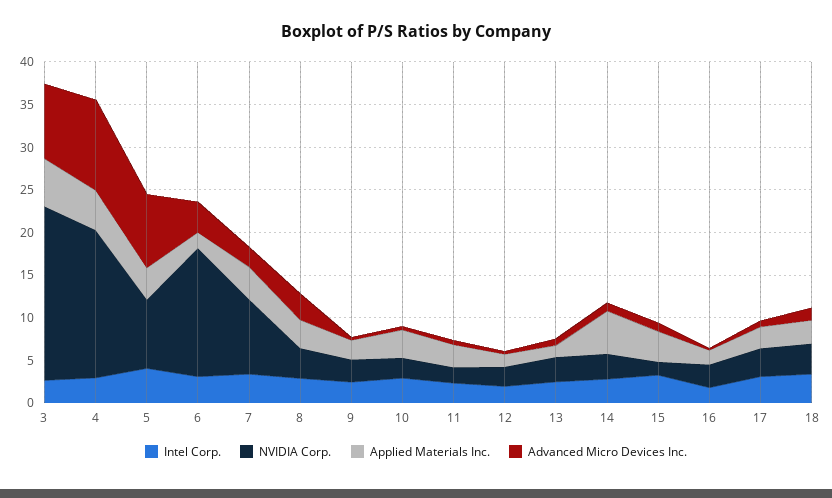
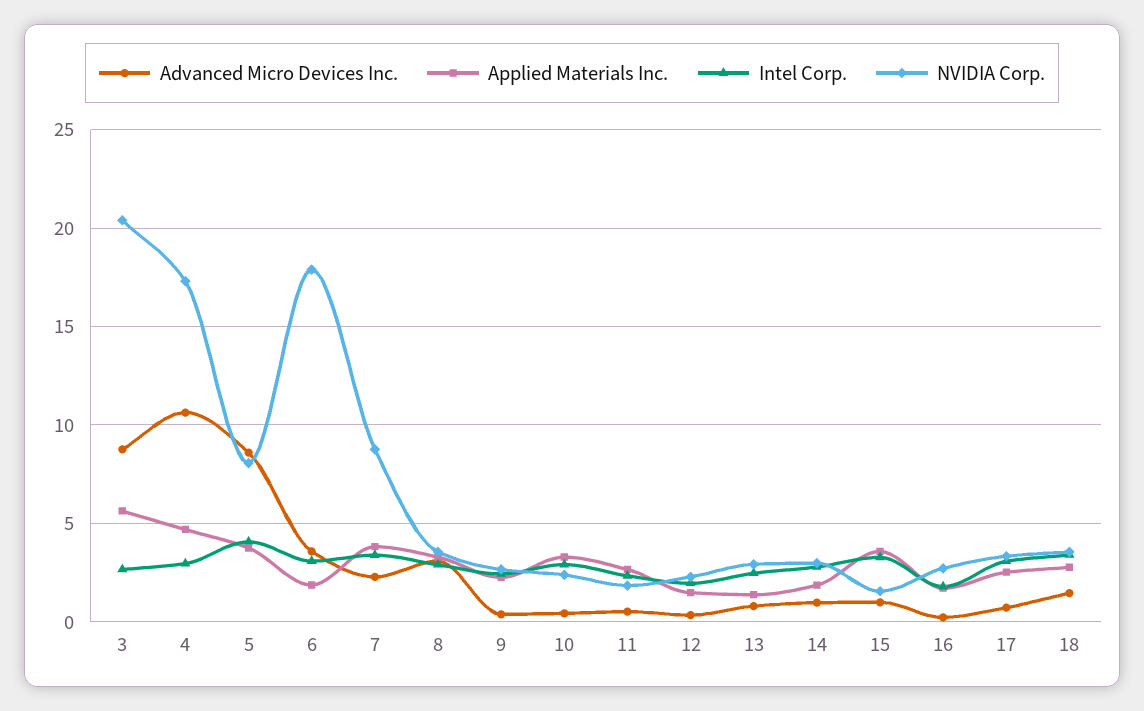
NVIDIA Corp., 6: 15 -> 18
Applied Materials Inc., 14: 5 -> 2

